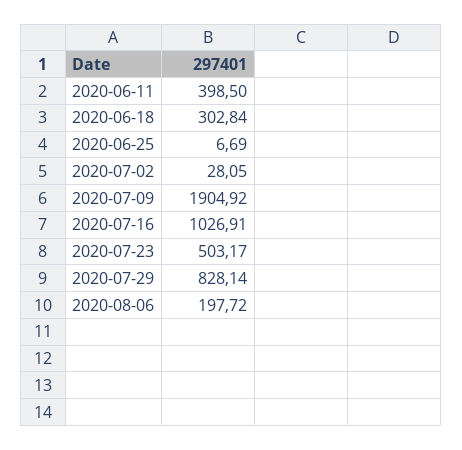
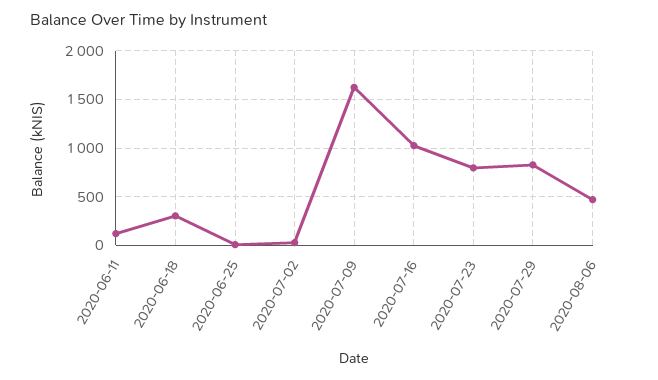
2020-06-11: 398.5 -> 100
2020-07-09: 1904.92 -> 1600
2020-07-23: 503.17 -> 800
2020-08-06: 197.72 -> 500

